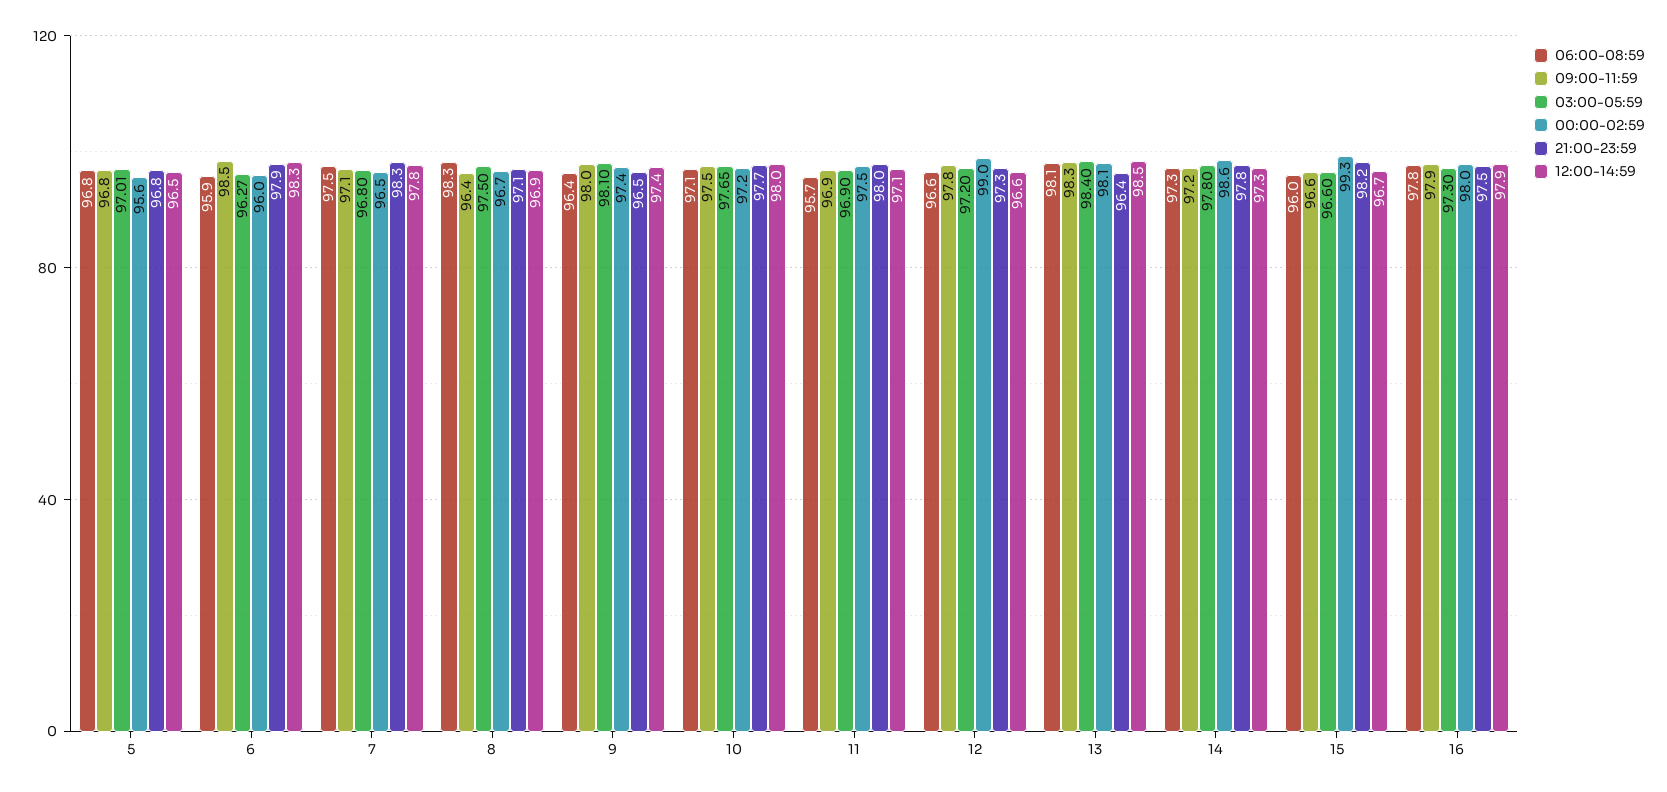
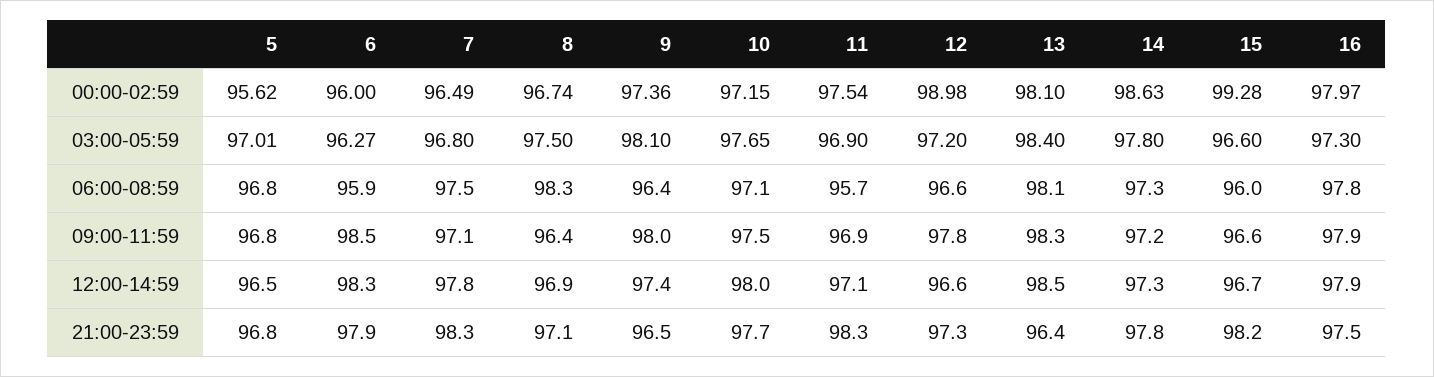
21:00-23:59, 11: 98 -> 98.3

